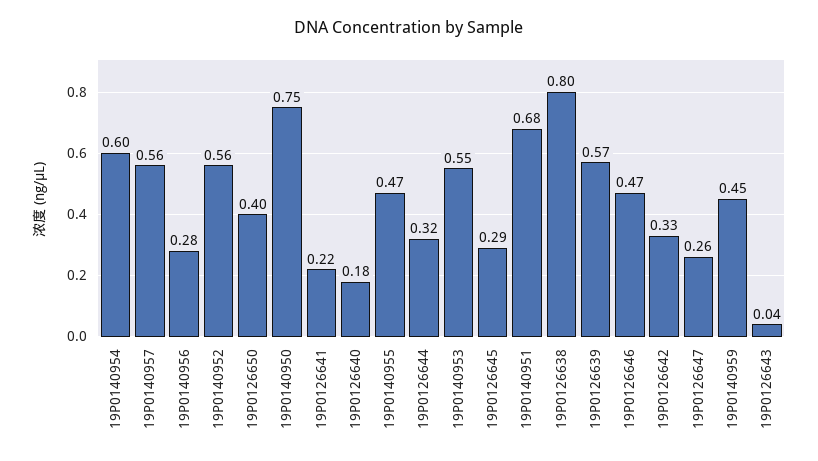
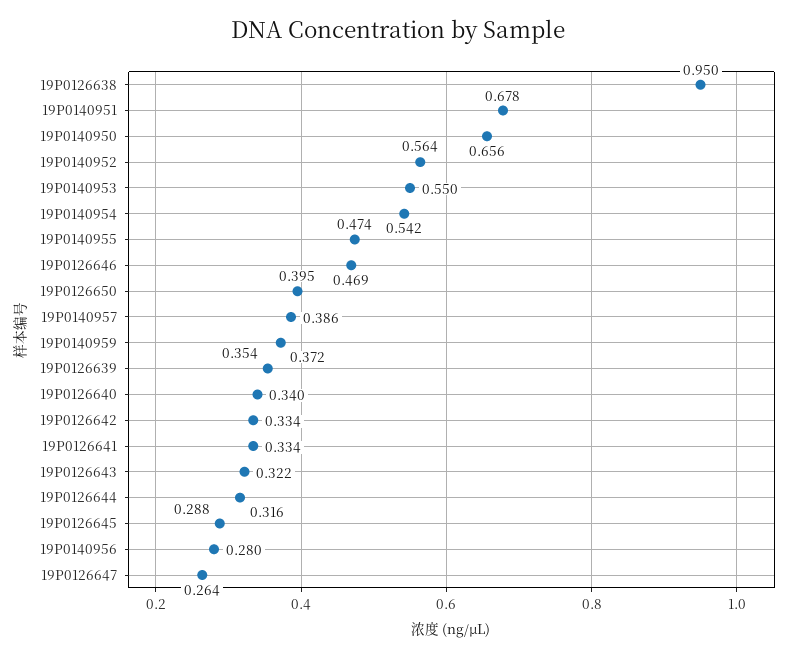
19P0140954: 0.6 -> 0.542
19P0140957: 0.56 -> 0.386
19P0140950: 0.75 -> 0.656
19P0126641: 0.22 -> 0.334
19P0126640: 0.18 -> 0.34
19P0126638: 0.8 -> 0.95
19P0126639: 0.57 -> 0.354
19P0140959: 0.45 -> 0.372
19P0126643: 0.04 -> 0.322

